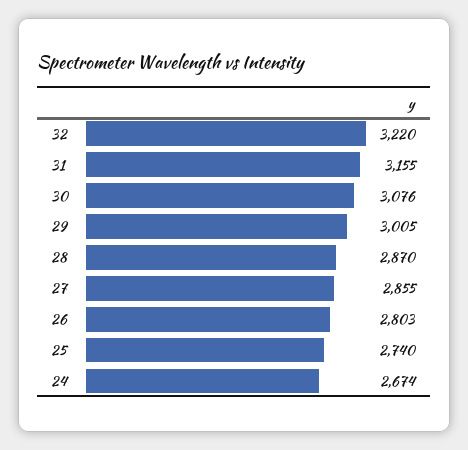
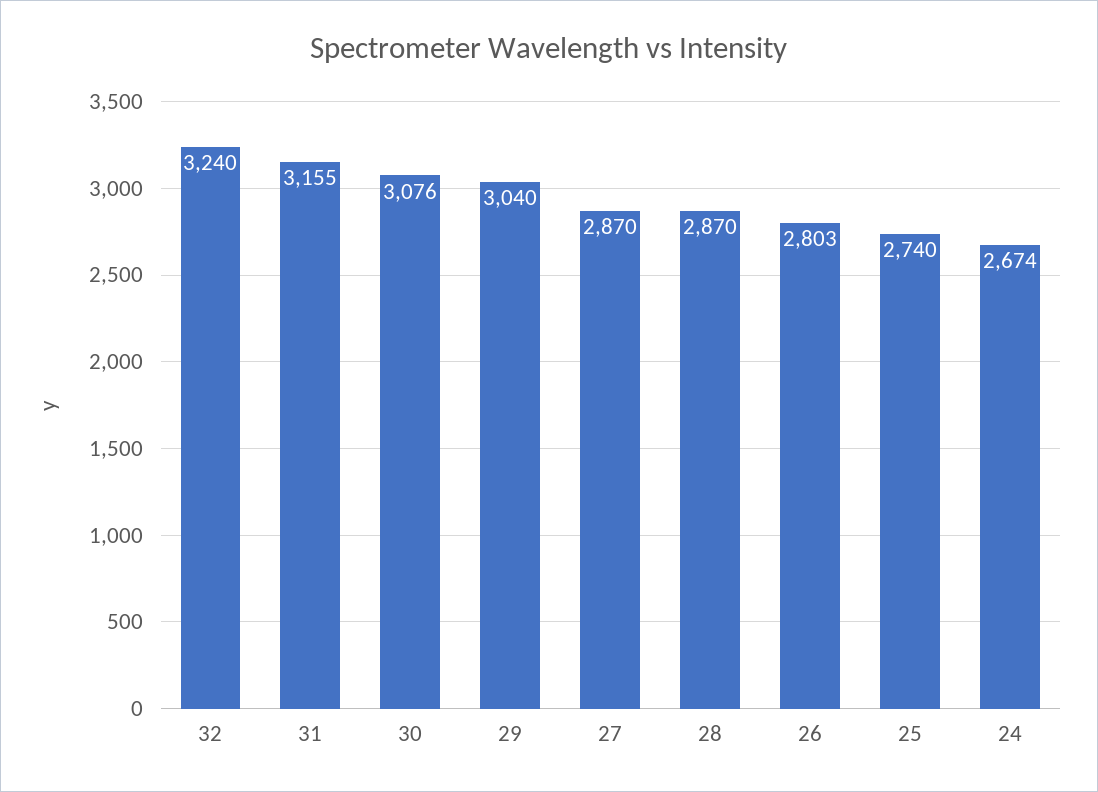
32: 3220 -> 3240
29: 3005 -> 3040
27: 2855 -> 2870

